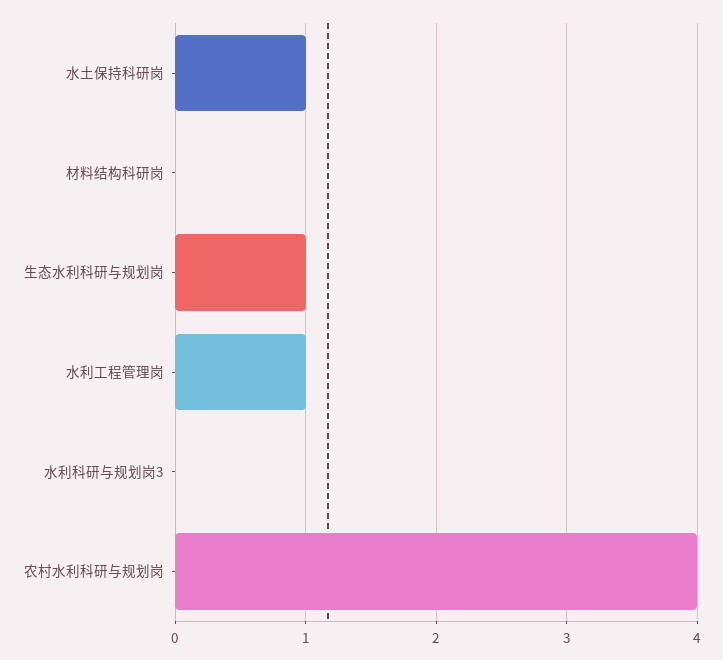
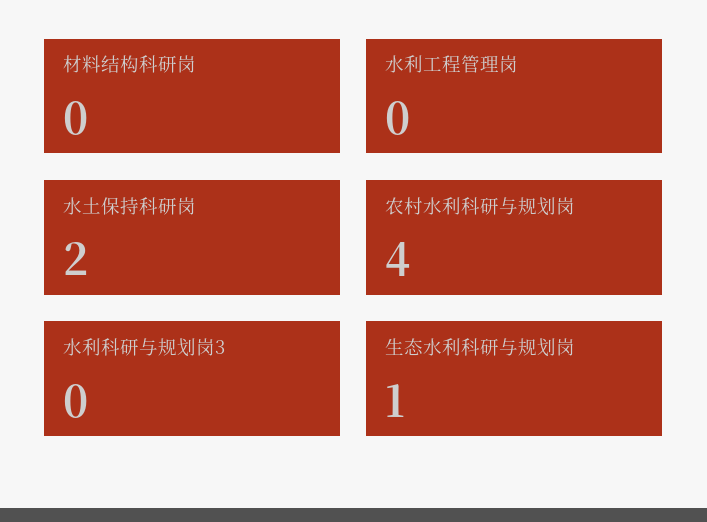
水土保持科研岗: 1 -> 2
水利工程管理岗: 1 -> 0

